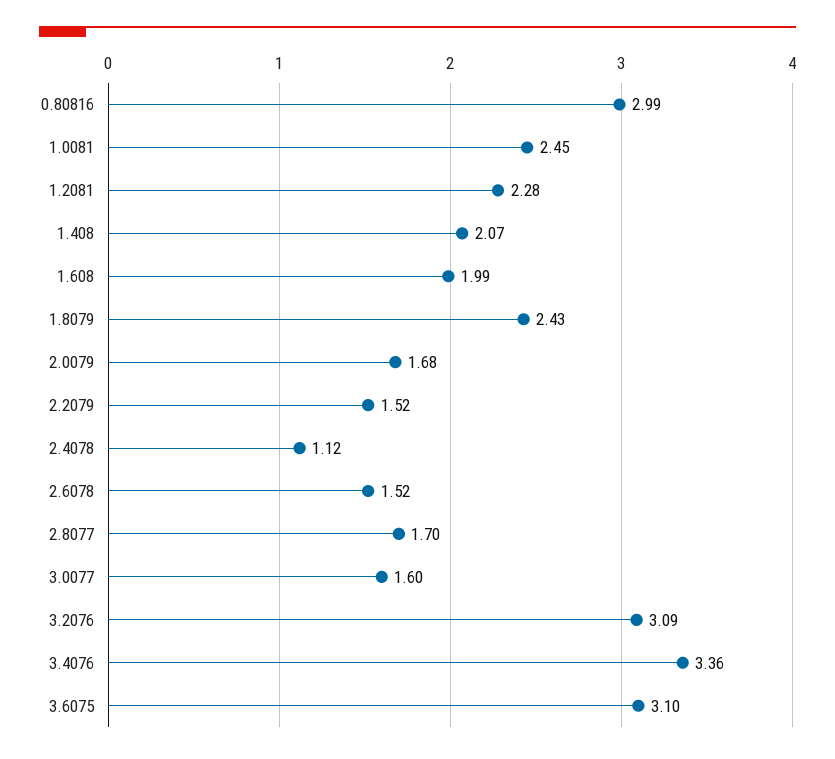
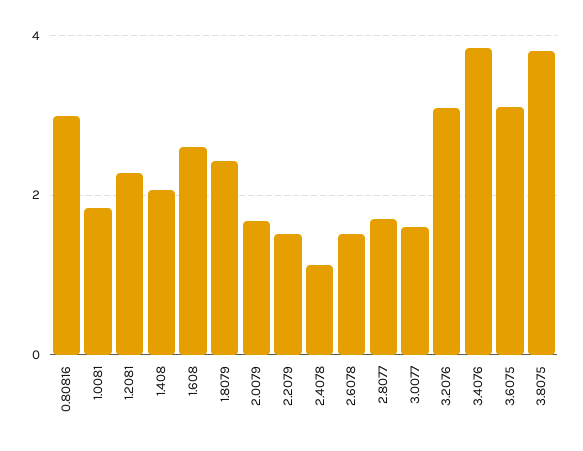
1.0081: 2.45 -> 1.8
1.608: 1.99 -> 2.6
3.4076: 3.36 -> 3.8
3.8075: none -> 3.8

